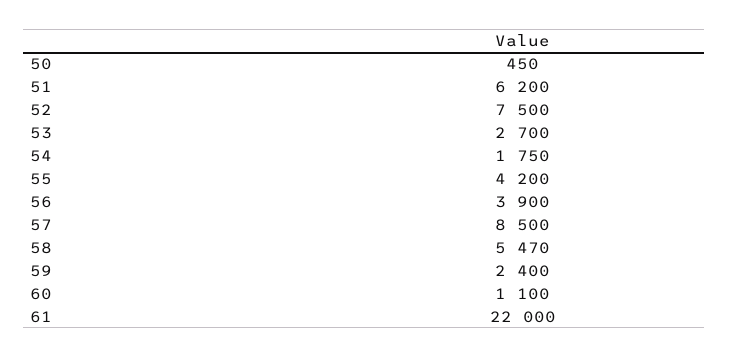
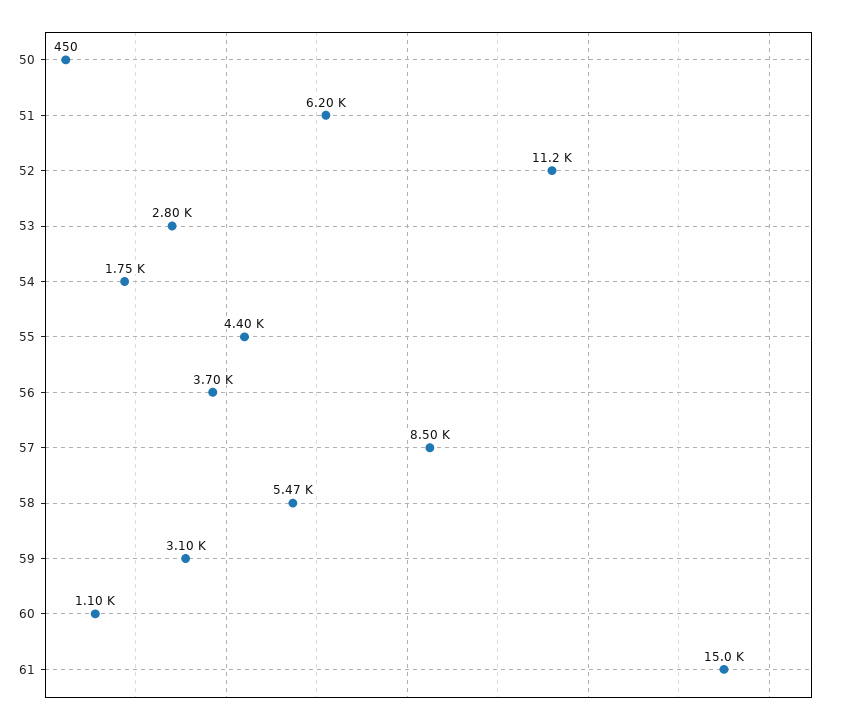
52: 7500 -> 11200
53: 2700 -> 2800
55: 4200 -> 4400
56: 3900 -> 3700
59: 2400 -> 3100
61: 22000 -> 15000

